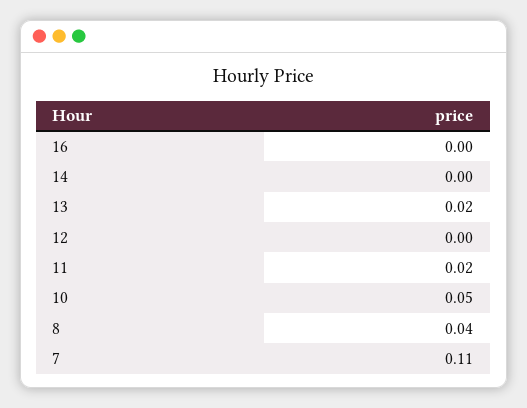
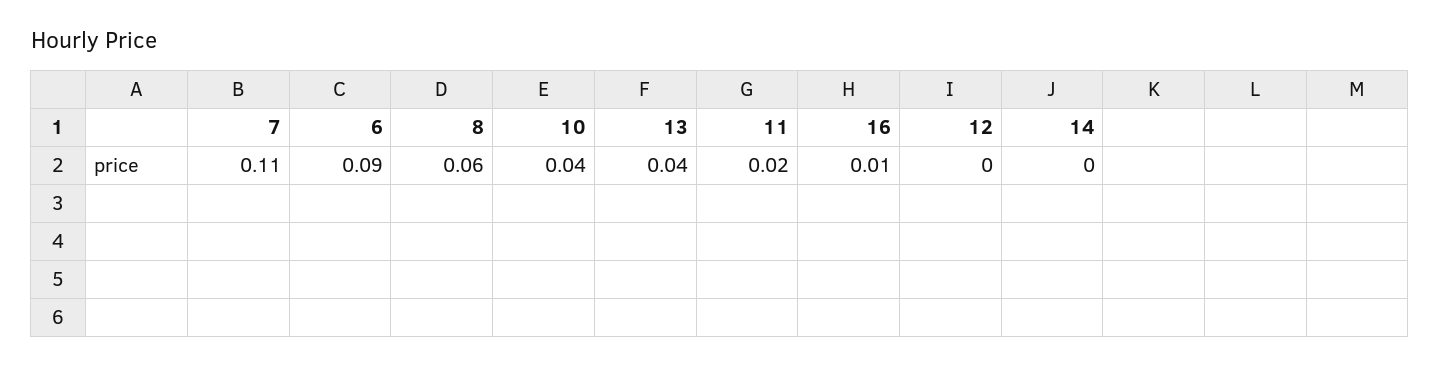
16: 0 -> 0.01
13: 0.02 -> 0.04
10: 0.05 -> 0.04
8: 0.04 -> 0.06
6: none -> 0.09

